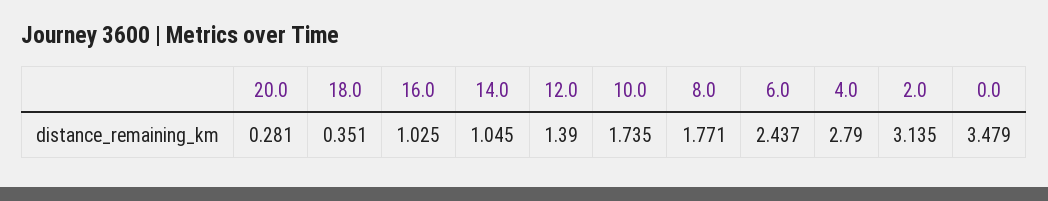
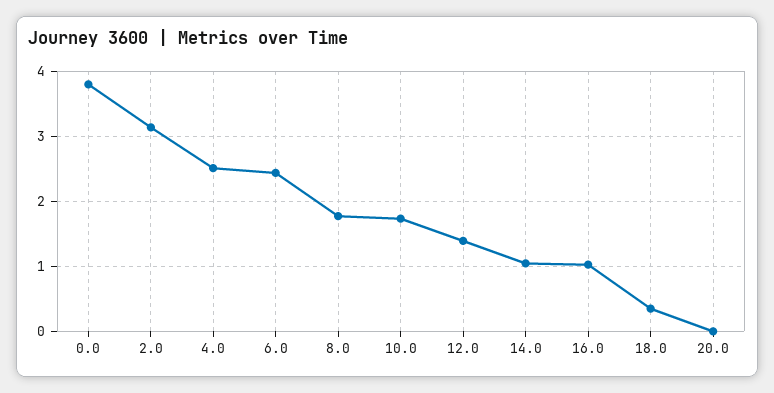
20.0: 0.281 -> 0
4.0: 2.79 -> 2.5
0.0: 3.479 -> 3.8

